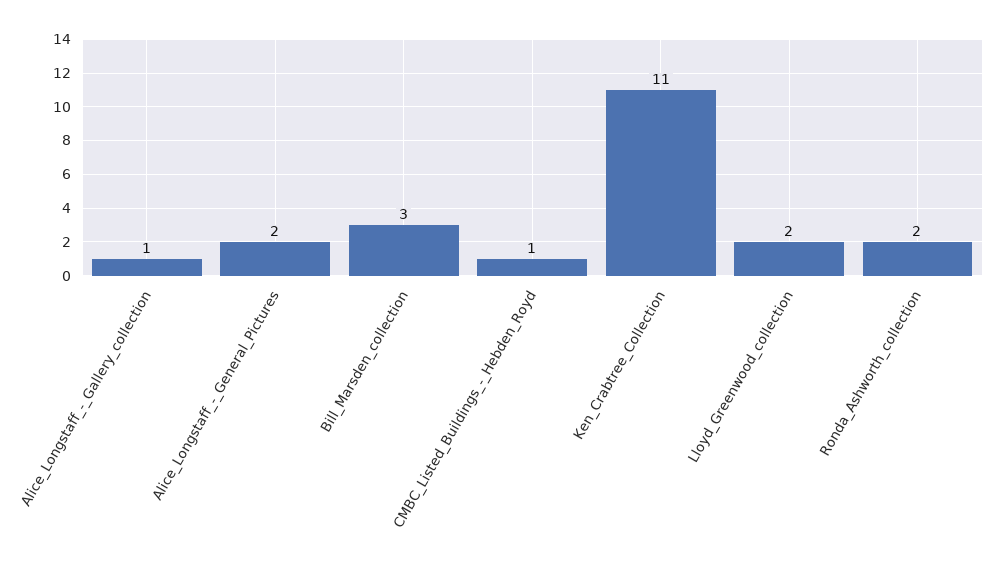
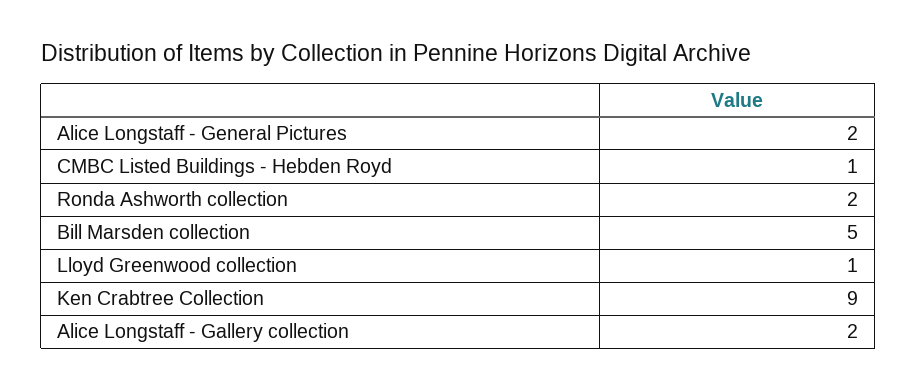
Alice_Longstaff_-_Gallery_collection: 1 -> 2
Bill_Marsden_collection: 3 -> 5
Ken_Crabtree_Collection: 11 -> 9
Lloyd_Greenwood_collection: 2 -> 1

